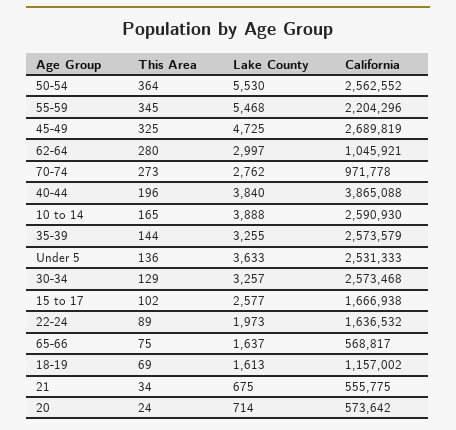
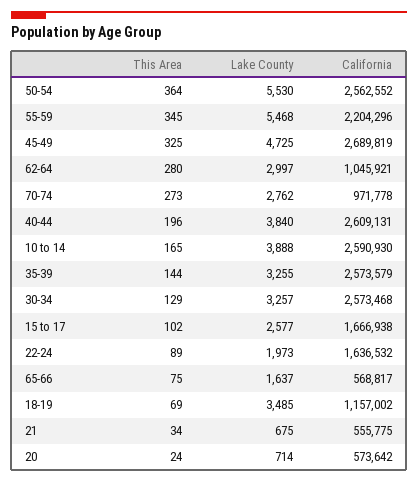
California, 40-44: 3865088 -> 2609131
This Area, Under 5: 136 -> none
Lake County, Under 5: 3633 -> none
California, Under 5: 2531333 -> none
Lake County, 18-19: 1613 -> 3485

